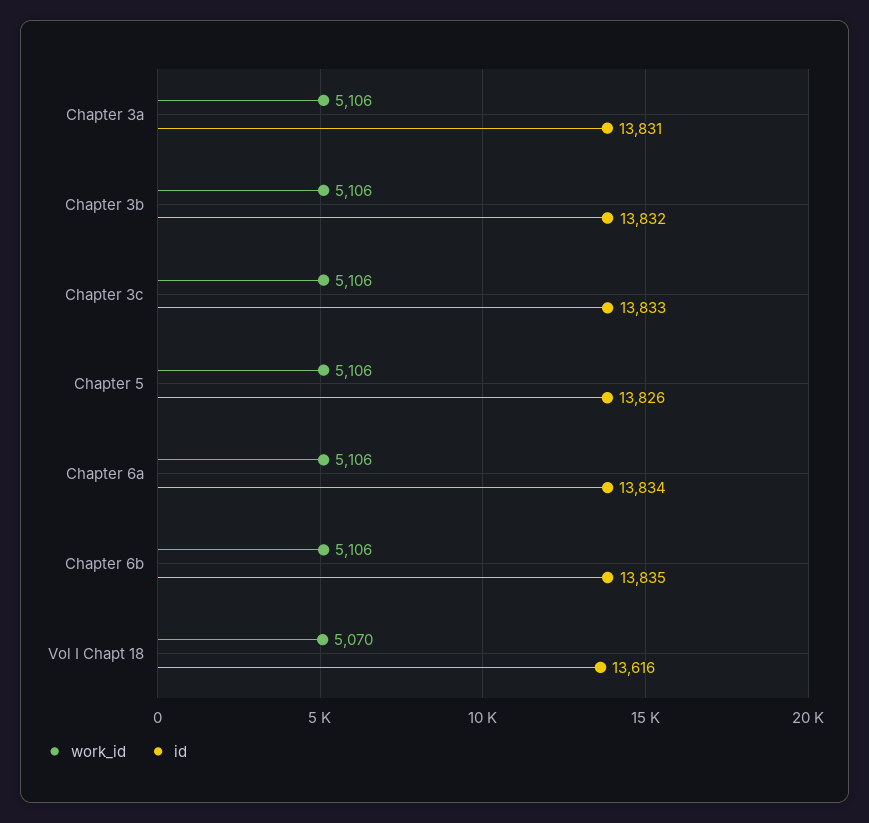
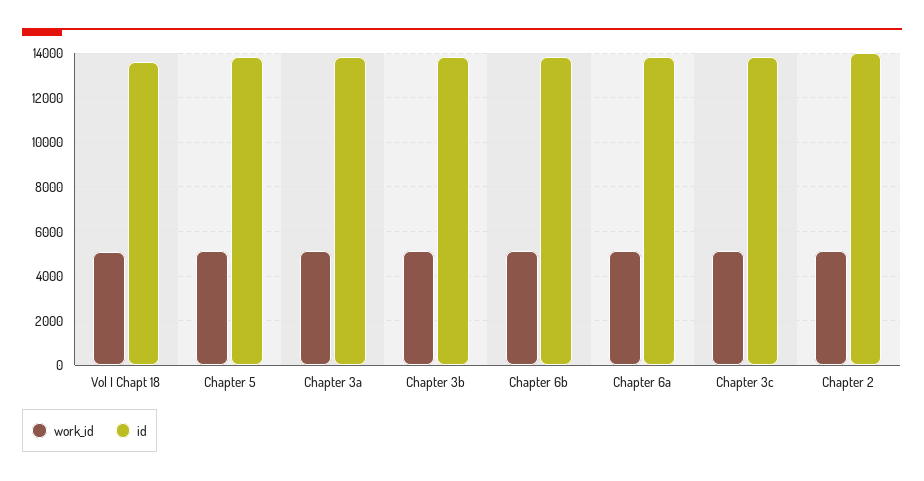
work_id, Chapter 2: none -> 5000
id, Chapter 2: none -> 14000

